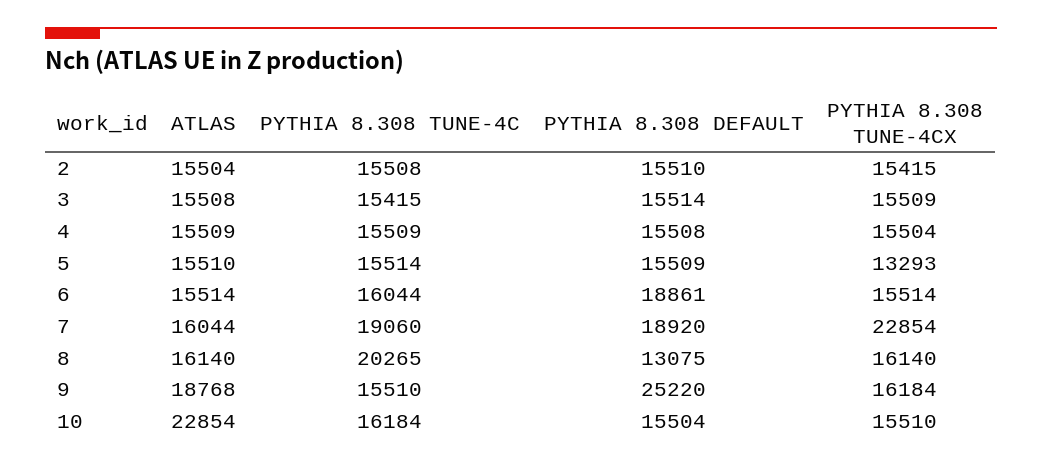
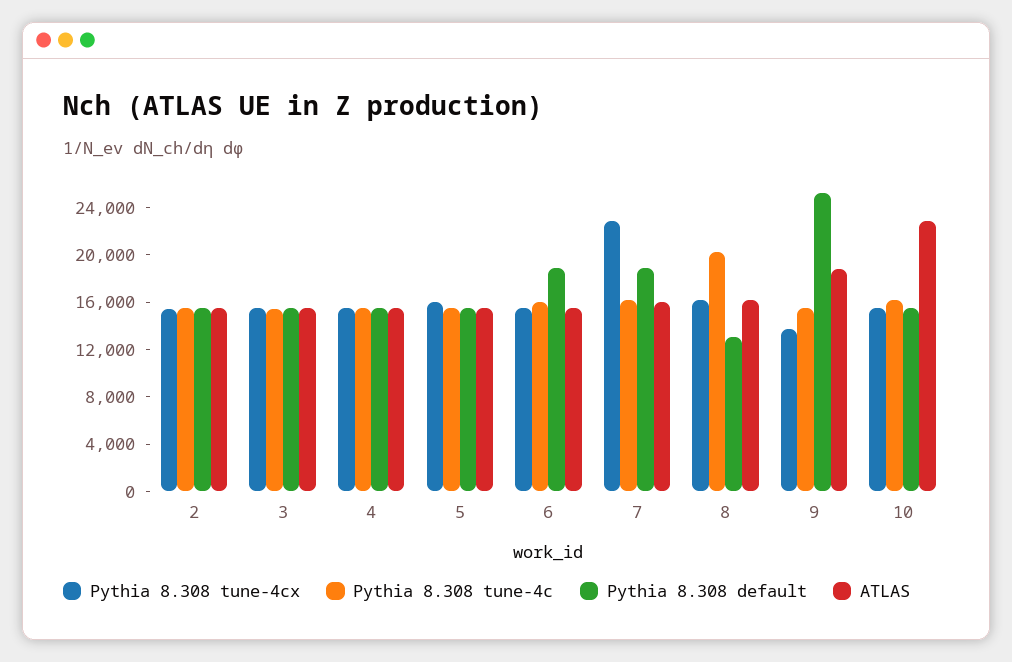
PYTHIA 8.308 TUNE-4CX, 5: 13293 -> 16000
PYTHIA 8.308 TUNE-4C, 7: 19060 -> 16000
PYTHIA 8.308 TUNE-4CX, 9: 16184 -> 14000

